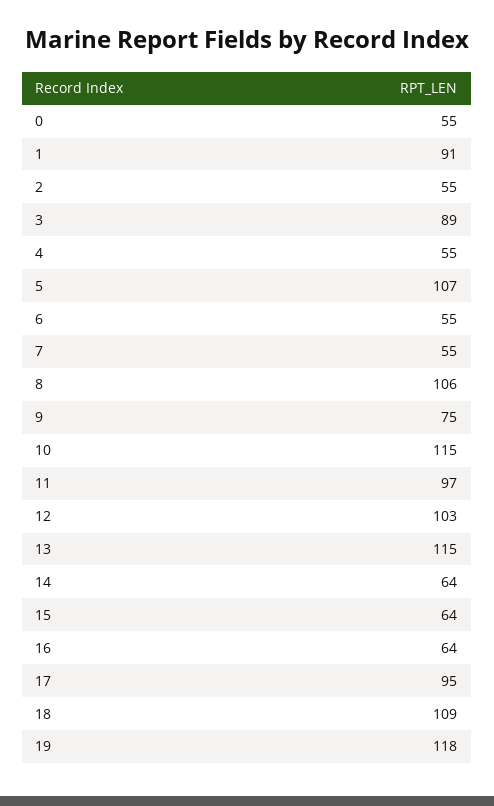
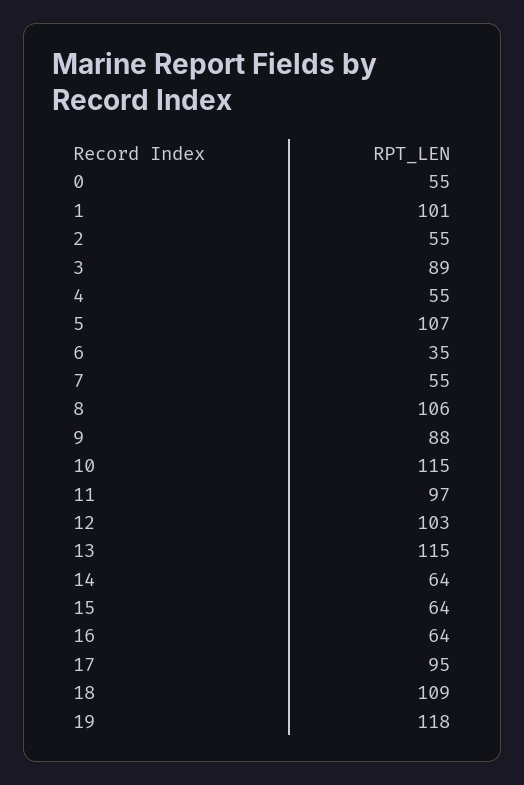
1: 91 -> 101
6: 55 -> 35
9: 75 -> 88

